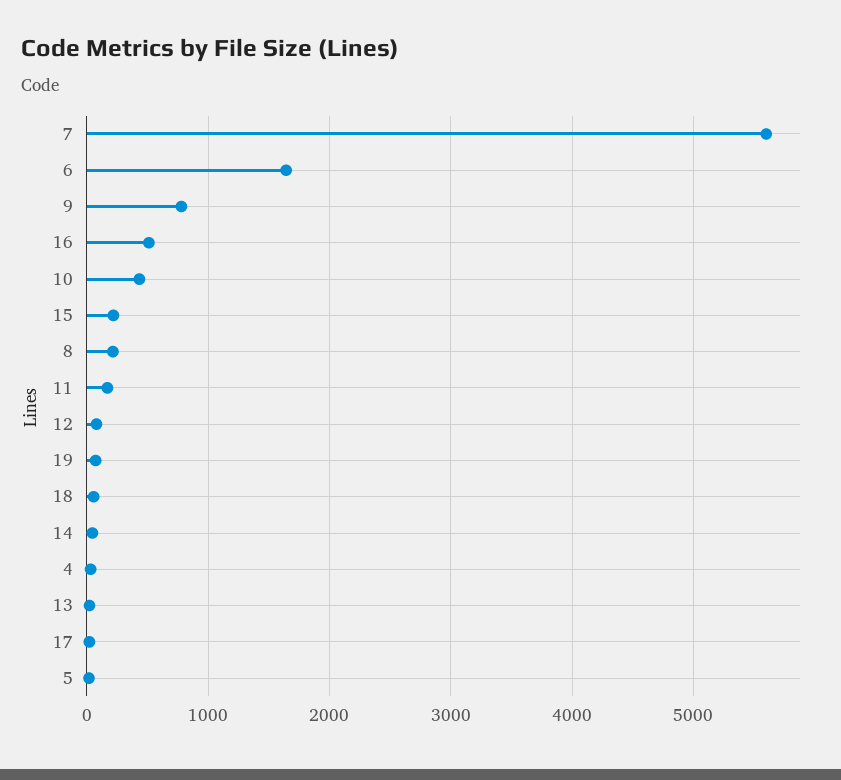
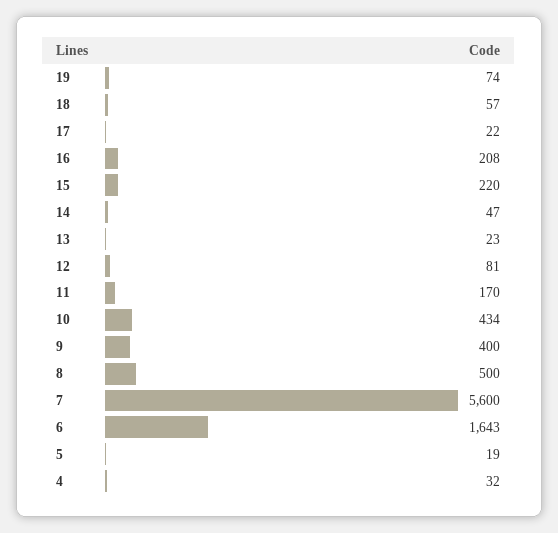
9: 800 -> 400
16: 500 -> 208
8: 200 -> 500

